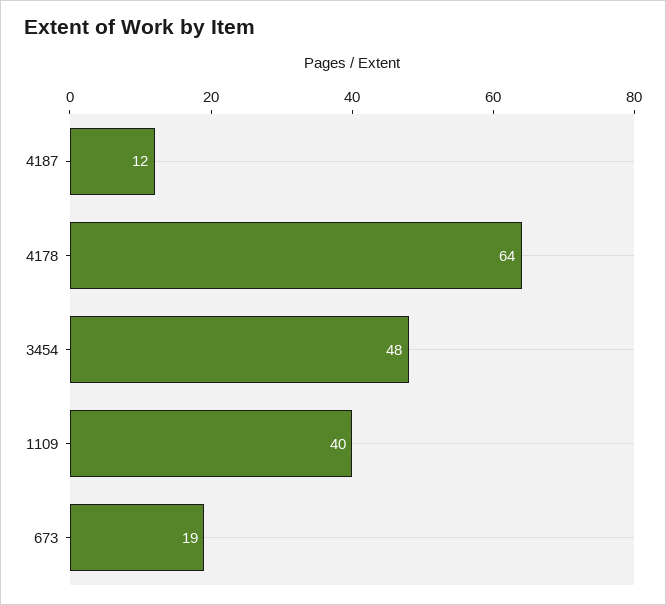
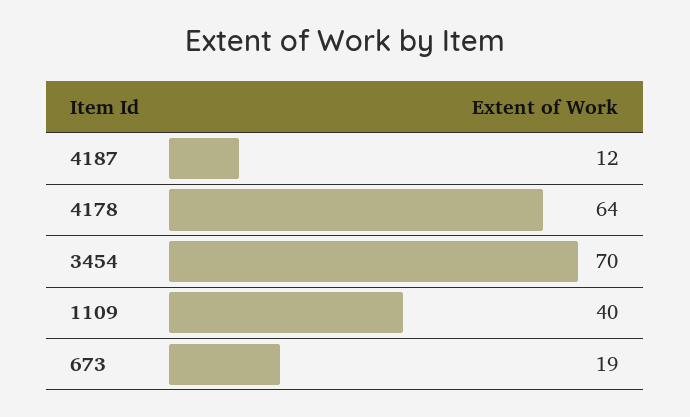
3454: 48 -> 70

